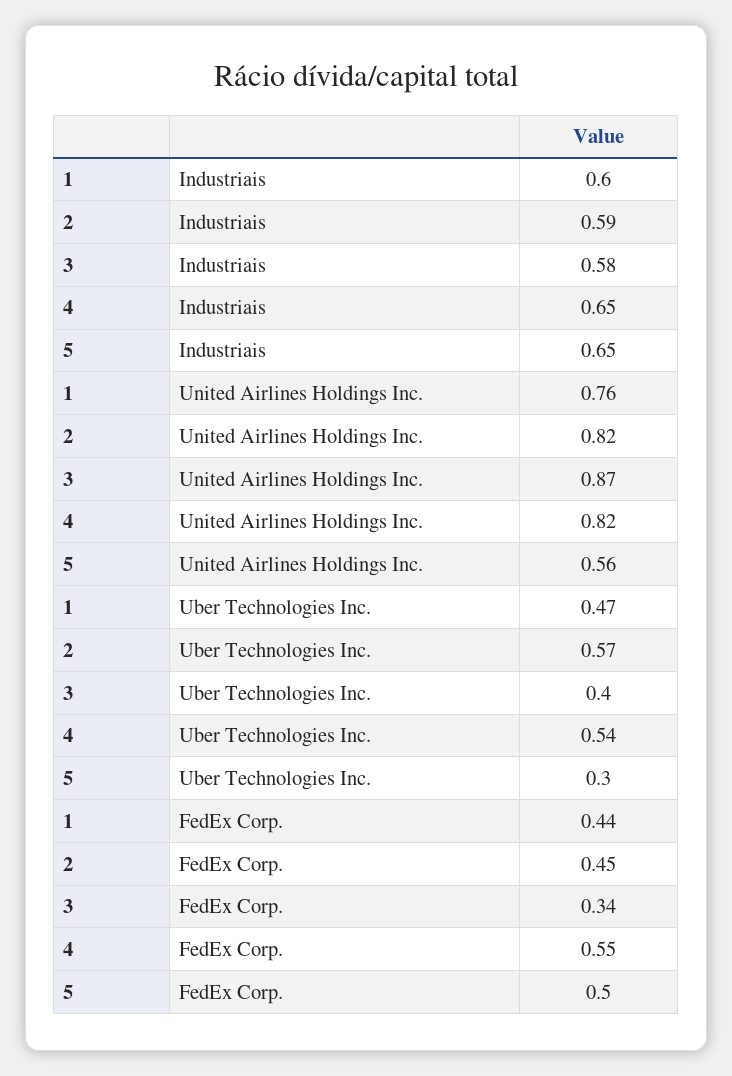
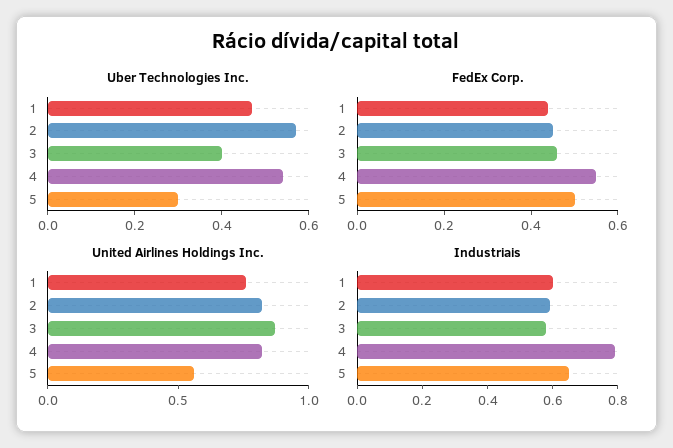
Industriais, 4: 0.65 -> 0.8
FedEx Corp., 3: 0.34 -> 0.45

